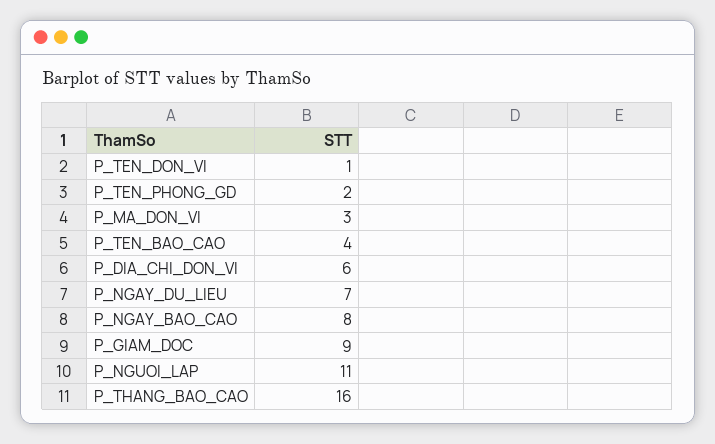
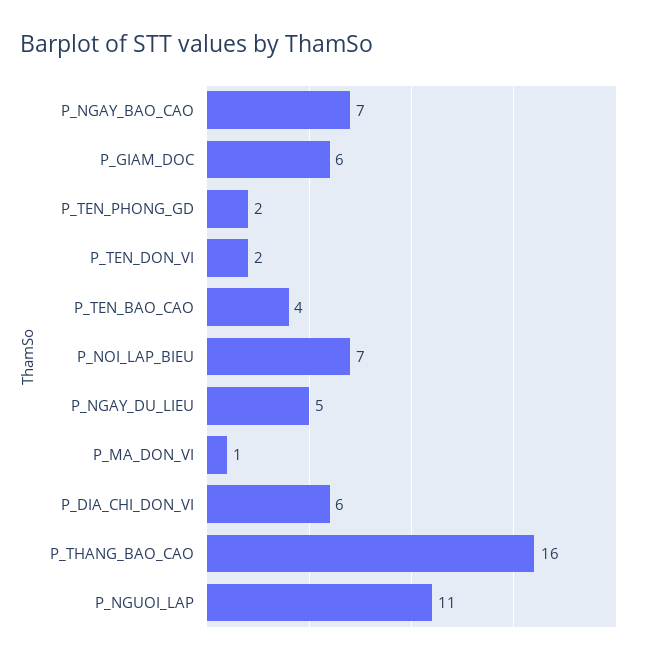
P_TEN_DON_VI: 1 -> 2
P_MA_DON_VI: 3 -> 1
P_NGAY_DU_LIEU: 7 -> 5
P_NGAY_BAO_CAO: 8 -> 7
P_GIAM_DOC: 9 -> 6
P_NOI_LAP_BIEU: none -> 7

